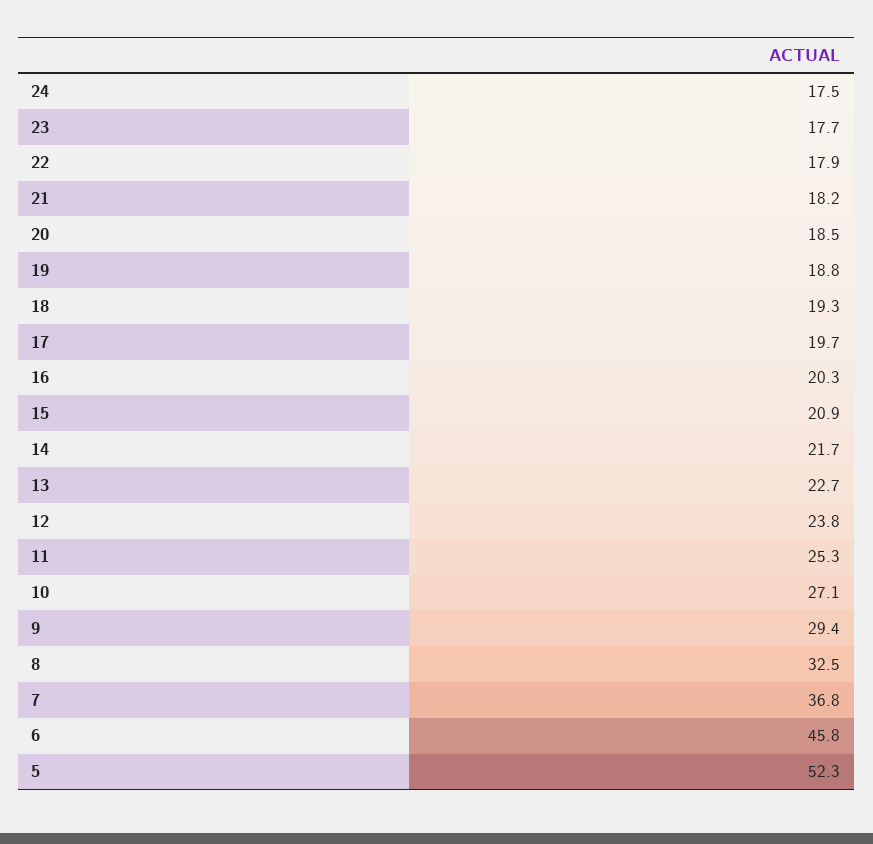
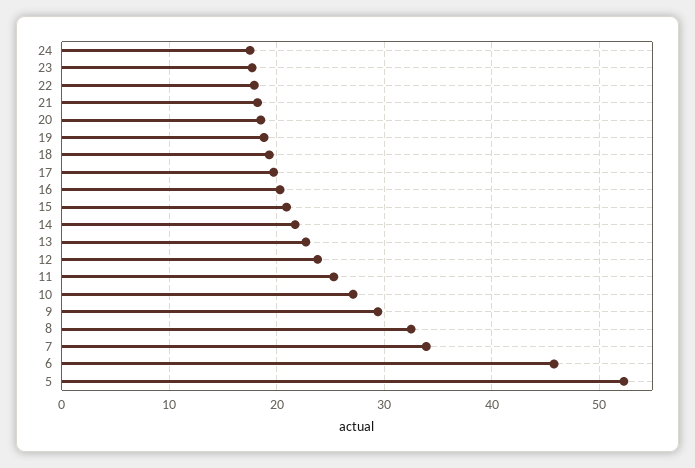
7: 36.8 -> 34

